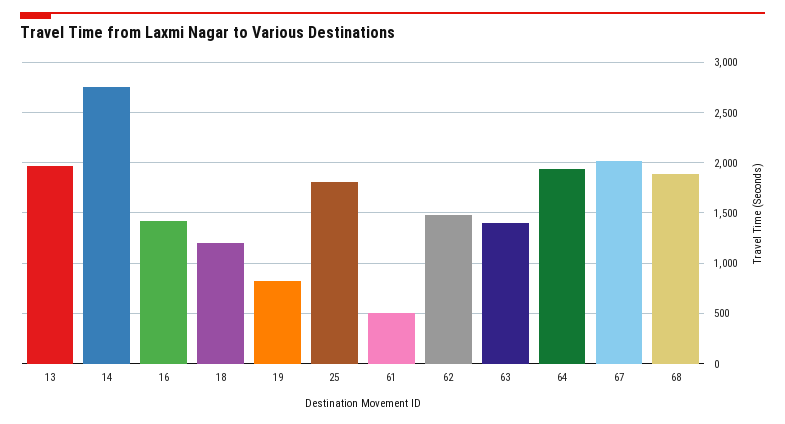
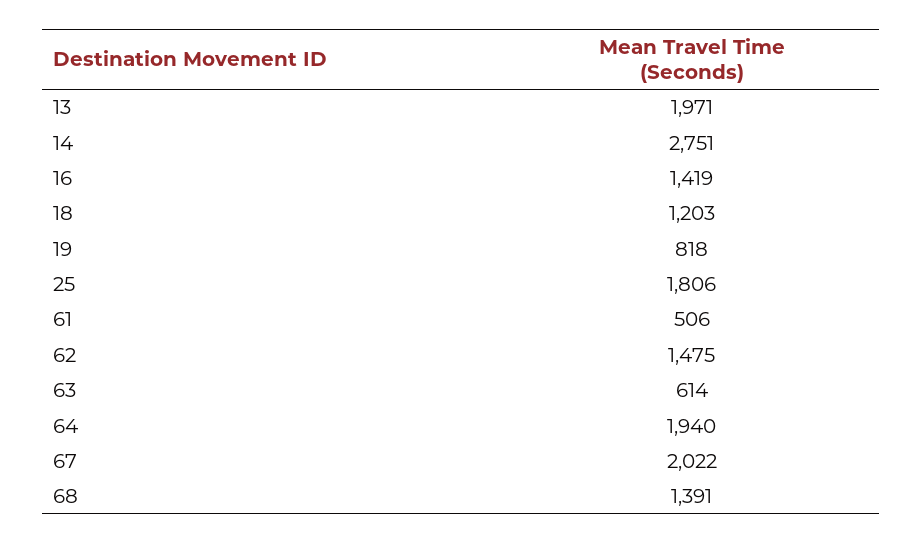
63: 1400 -> 614
68: 1900 -> 1391

